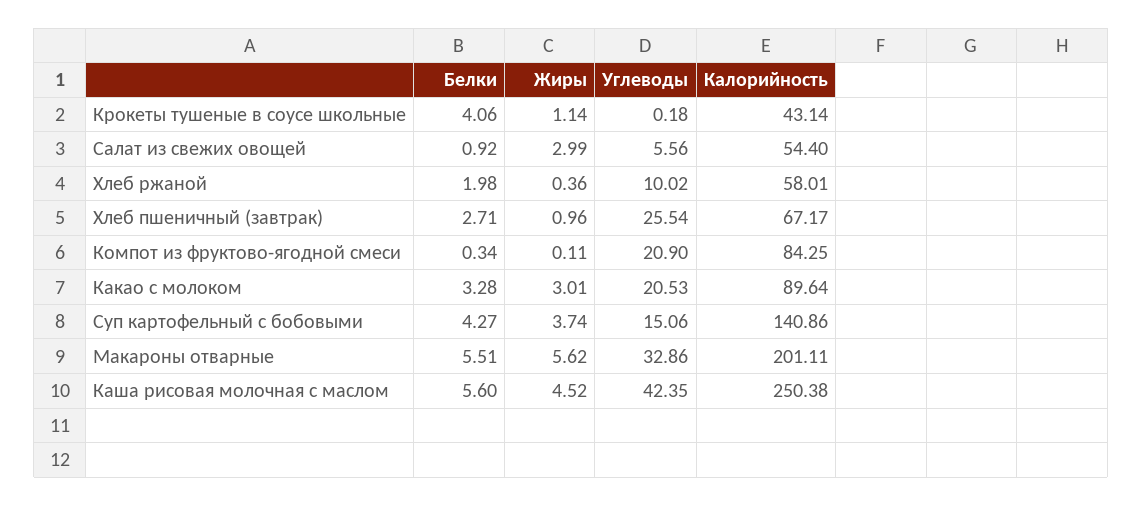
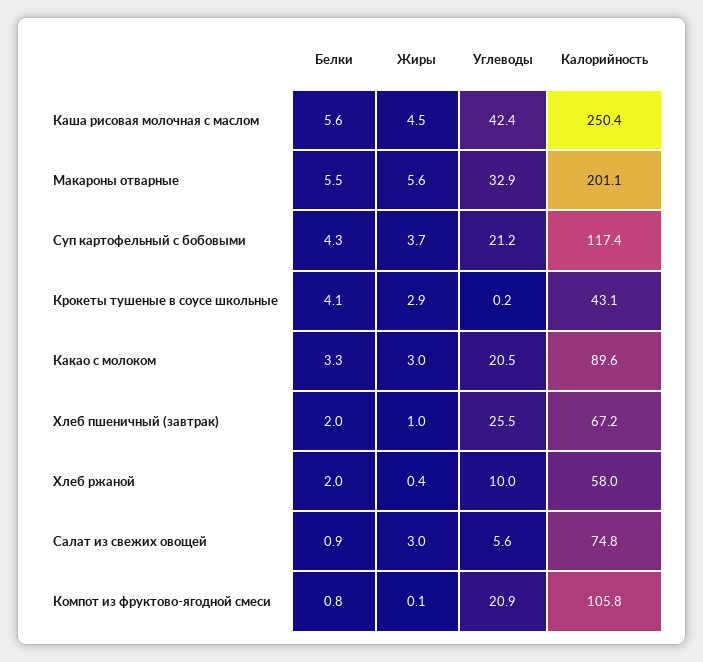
Жиры, Крокеты тушеные в соусе школьные: 1.14 -> 2.9
Калорийность, Салат из свежих овощей: 54.4 -> 74.8
Белки, Хлеб пшеничный (завтрак): 2.71 -> 2
Белки, Компот из фруктово-ягодной смеси: 0.34 -> 0.8
Калорийность, Компот из фруктово-ягодной смеси: 84.25 -> 105.8
Углеводы, Суп картофельный с бобовыми: 15.06 -> 21.2
Калорийность, Суп картофельный с бобовыми: 140.86 -> 117.4

